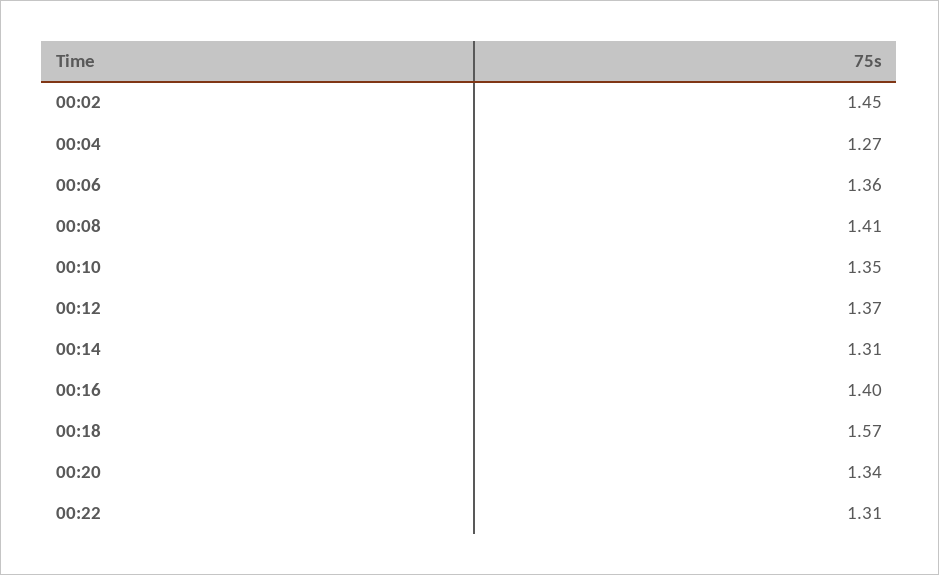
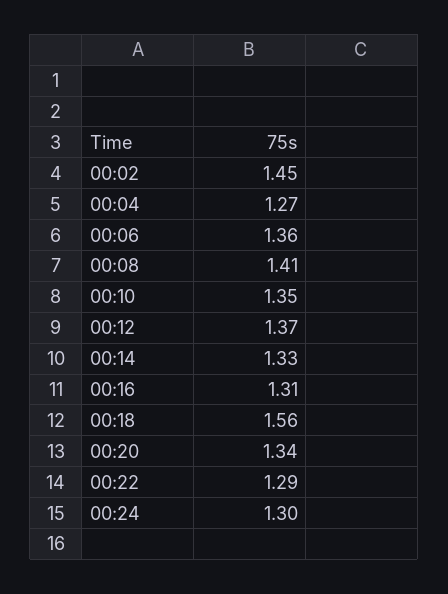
00:14: 1.31 -> 1.33
00:16: 1.4 -> 1.31
00:18: 1.57 -> 1.56
00:22: 1.31 -> 1.29
00:24: none -> 1.3

